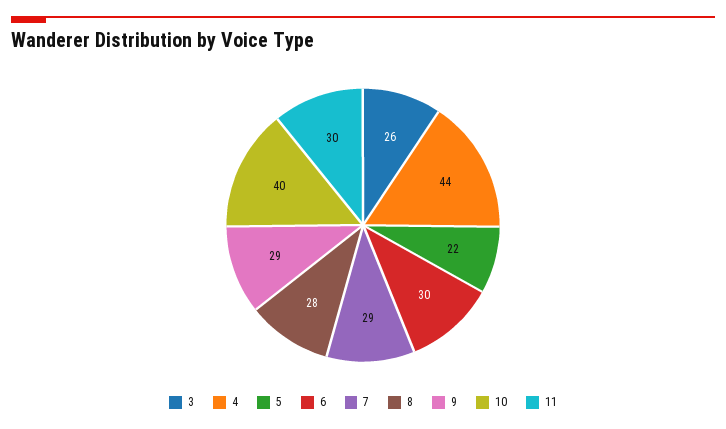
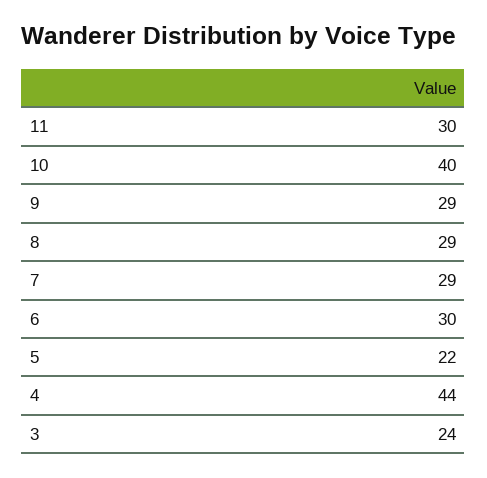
3: 26 -> 24
8: 28 -> 29

